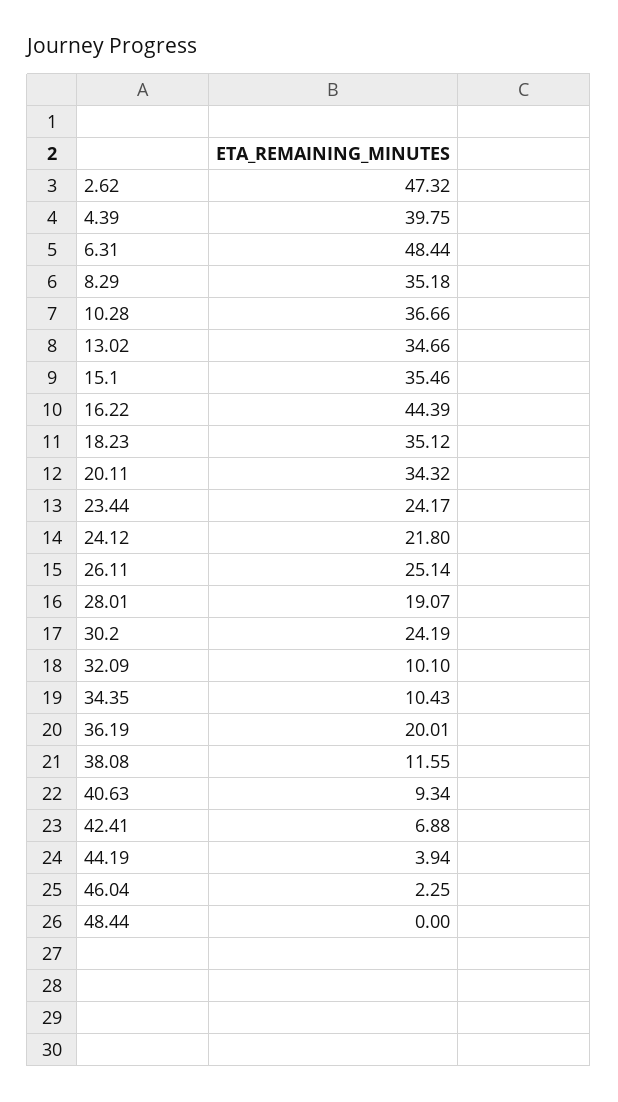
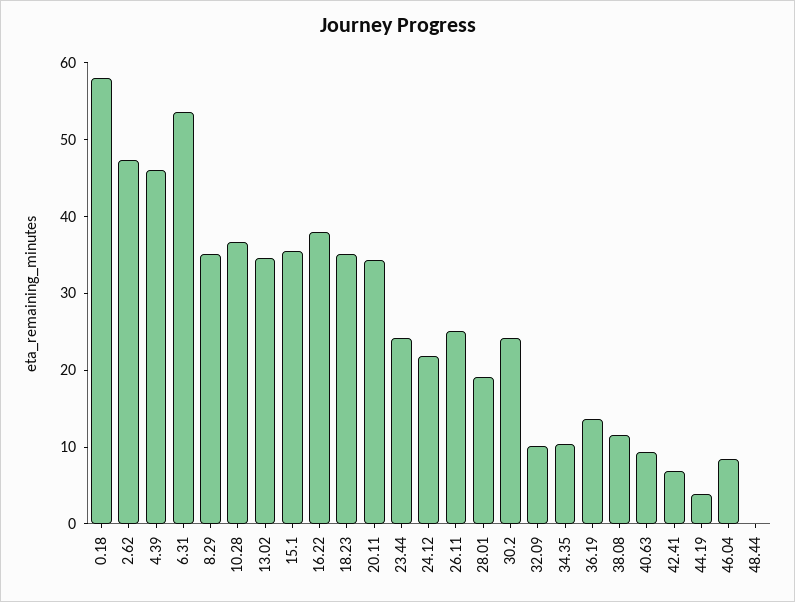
4.39: 39.75 -> 46
6.31: 48.44 -> 54
16.22: 44.39 -> 38
36.19: 20.01 -> 14
46.04: 2.25 -> 8
0.18: none -> 58

